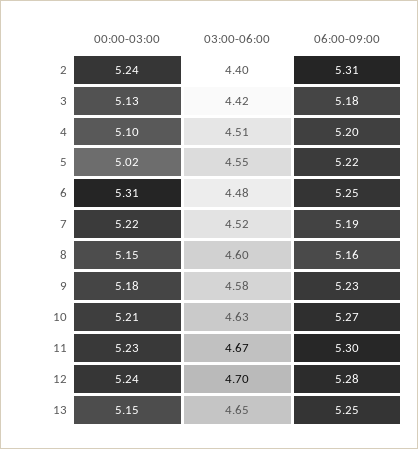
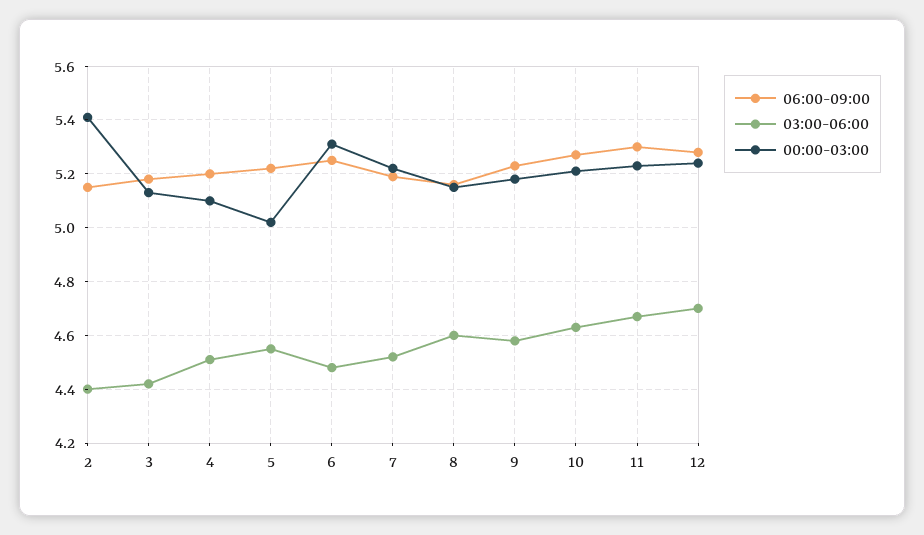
00:00-03:00, 2: 5.24 -> 5.4
06:00-09:00, 2: 5.31 -> 5.15
00:00-03:00, 13: 5.15 -> none
03:00-06:00, 13: 4.65 -> none
06:00-09:00, 13: 5.25 -> none

